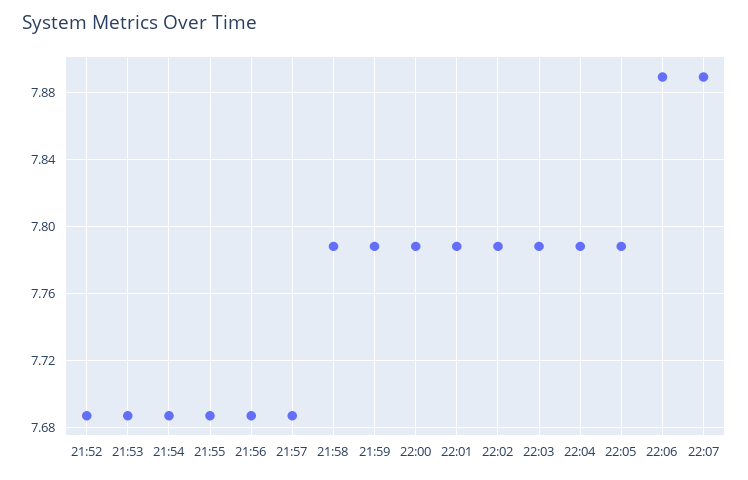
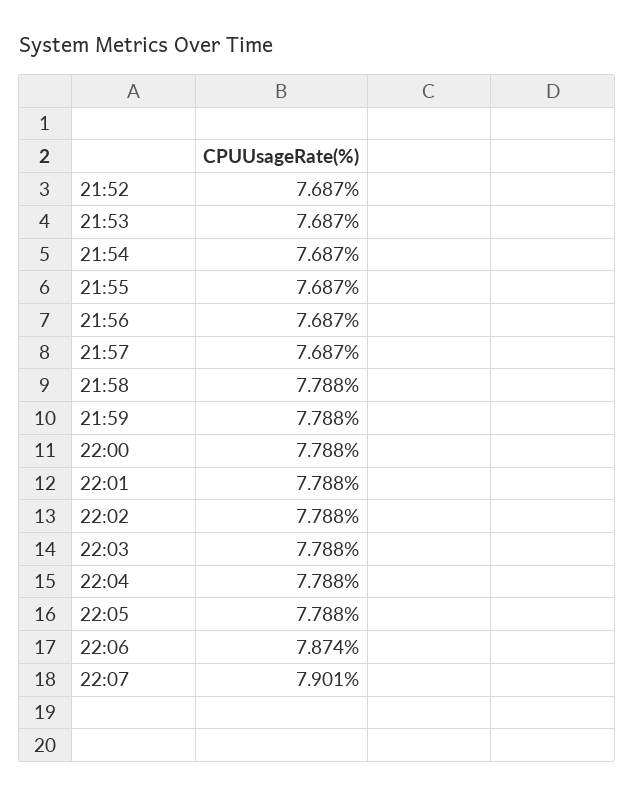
22:06: 7.89 -> 7.874
22:07: 7.89 -> 7.901

